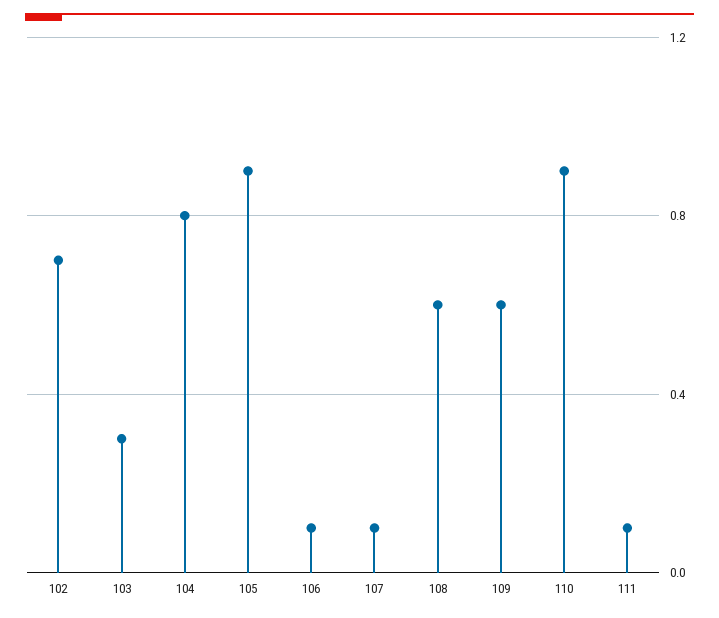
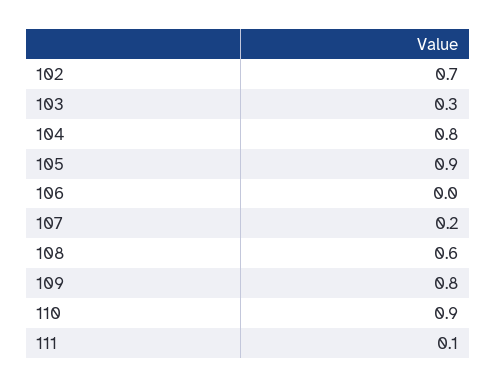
106: 0.1 -> 0
107: 0.1 -> 0.2
109: 0.6 -> 0.8

